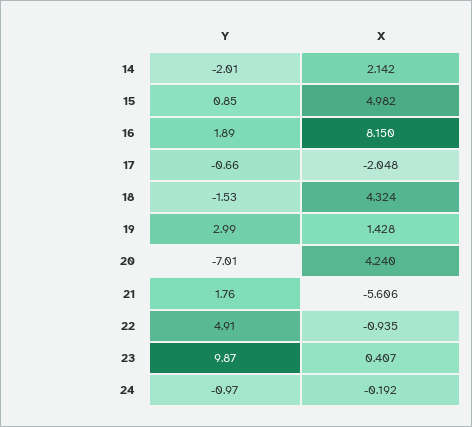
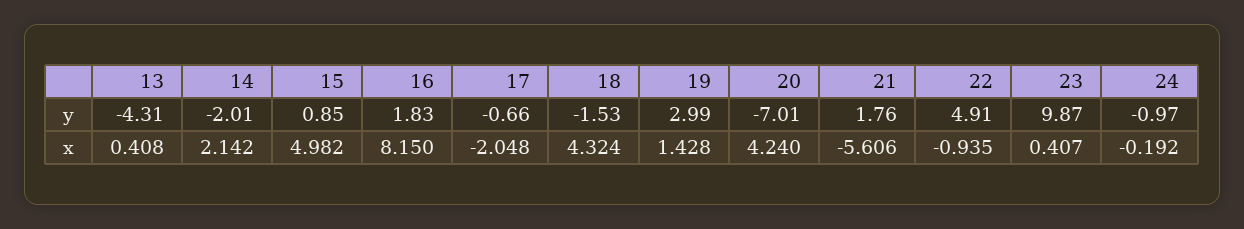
Y, 16: 1.89 -> 1.83
Y, 13: none -> -4.31
X, 13: none -> 0.408

